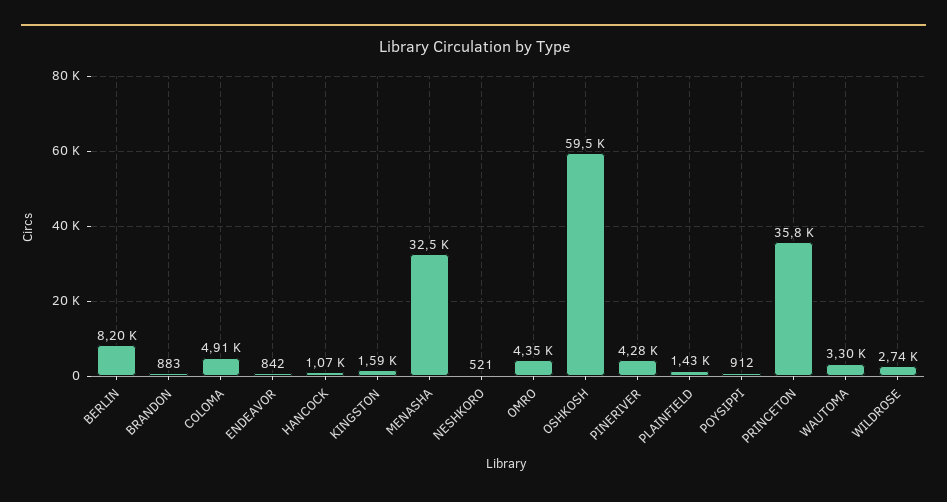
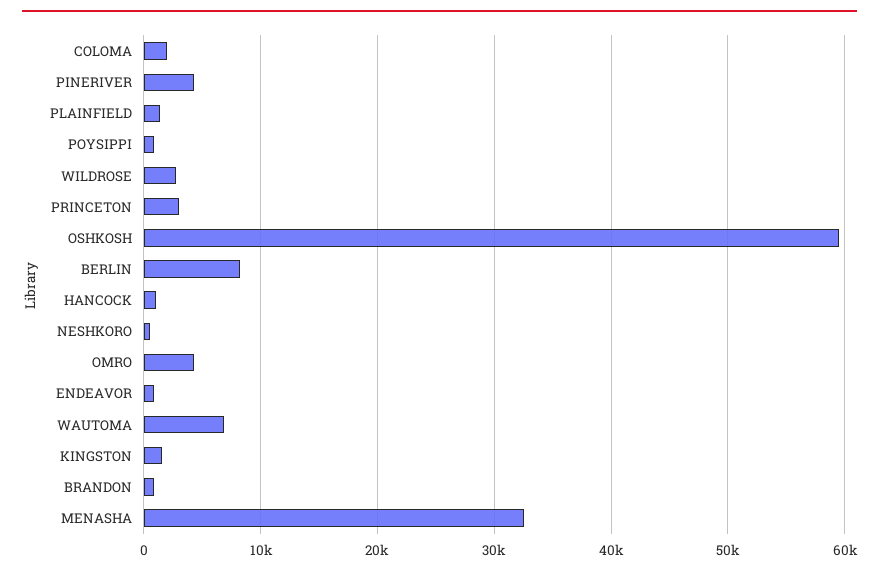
COLOMA: 4910 -> 2000
PRINCETON: 35800 -> 3000
WAUTOMA: 3300 -> 7000

